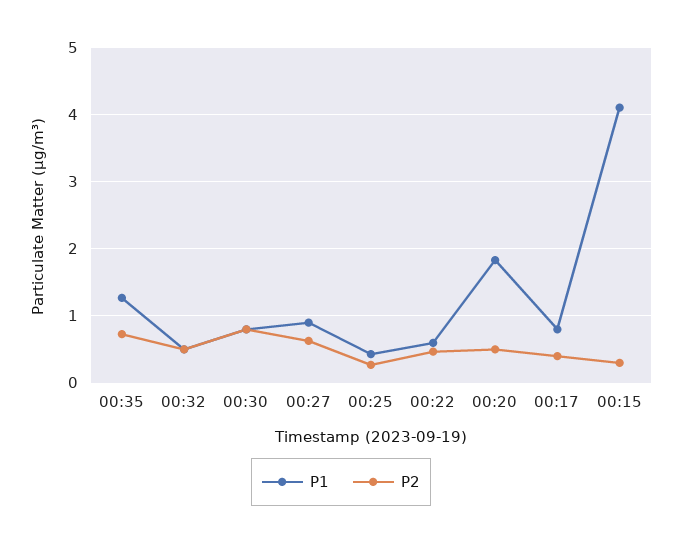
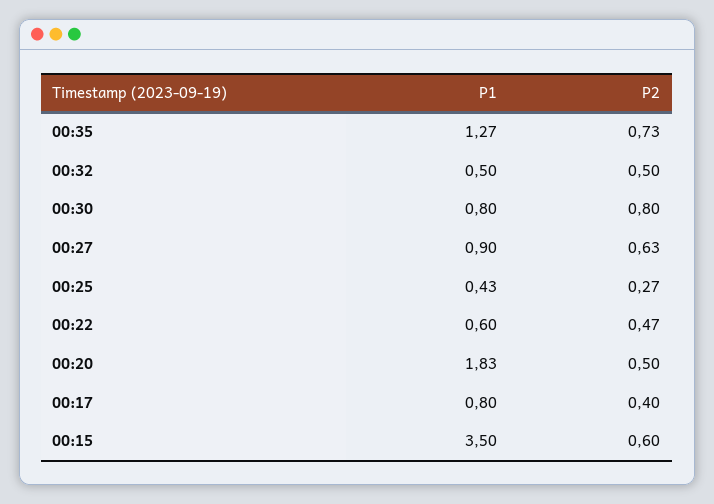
P1, 00:15: 4.1 -> 3.5
P2, 00:15: 0.3 -> 0.6

